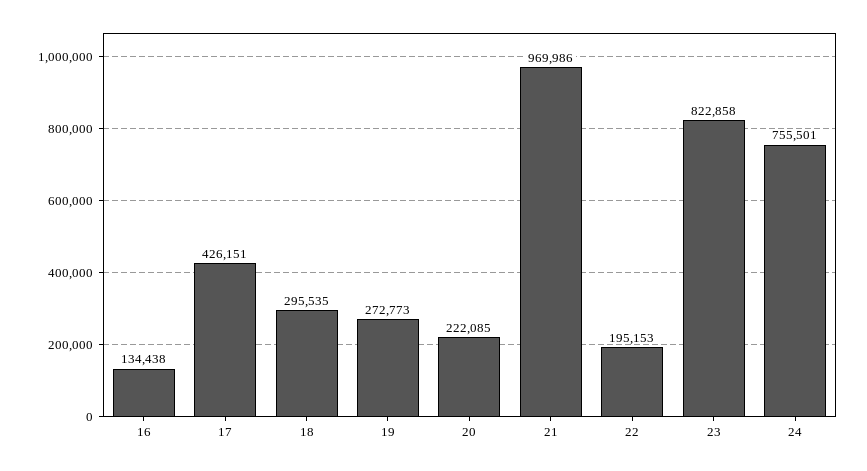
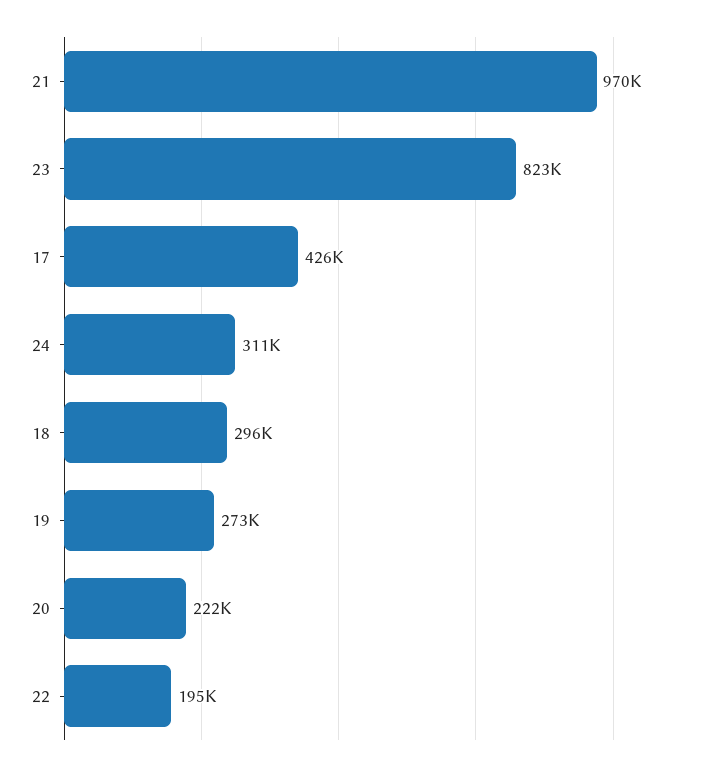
16: 134438 -> none
24: 755501 -> 311000

